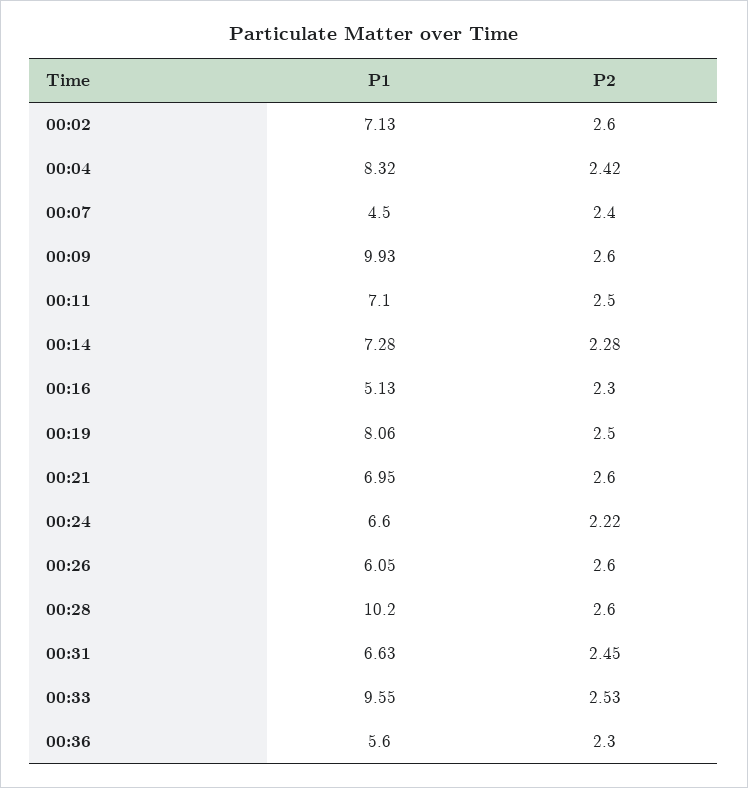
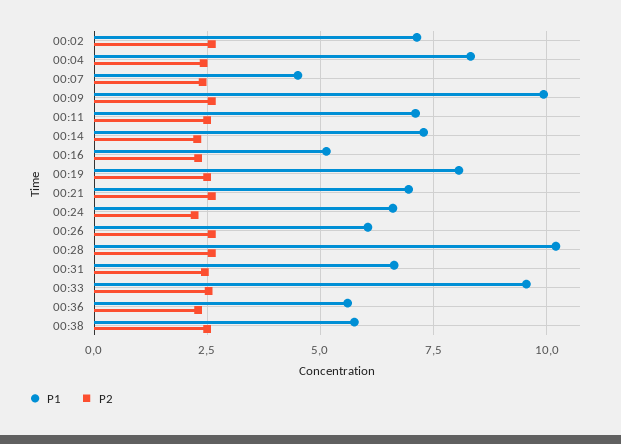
P1, 00:38: none -> 5.75
P2, 00:38: none -> 2.5

